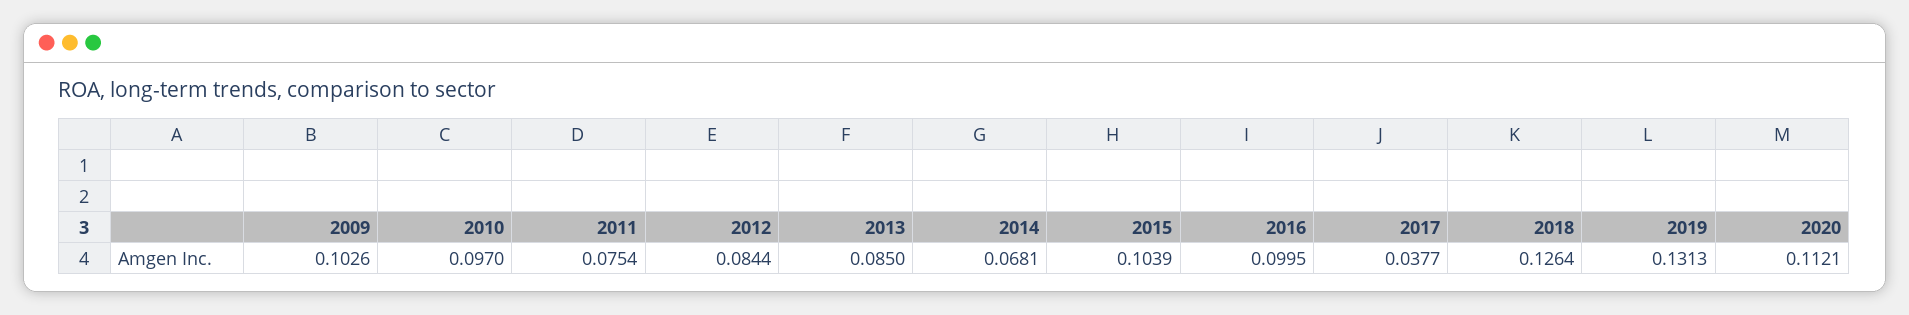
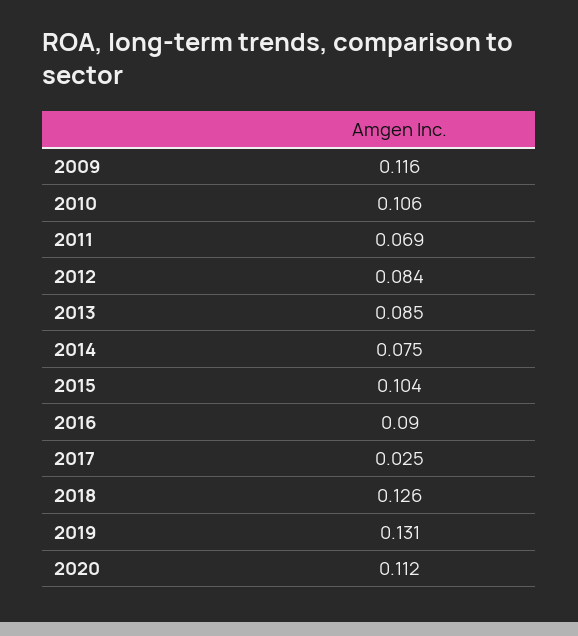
2009: 0.1026 -> 0.116
2010: 0.097 -> 0.106
2011: 0.0754 -> 0.069
2014: 0.0681 -> 0.075
2016: 0.0995 -> 0.09
2017: 0.0377 -> 0.025

